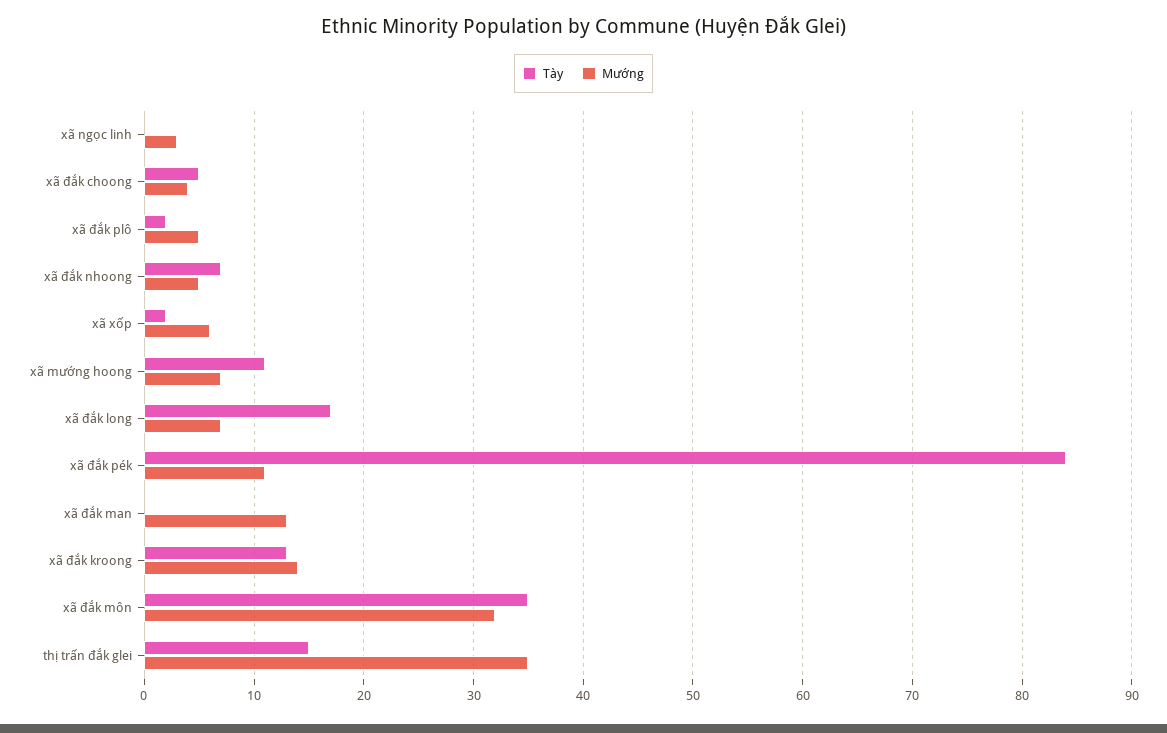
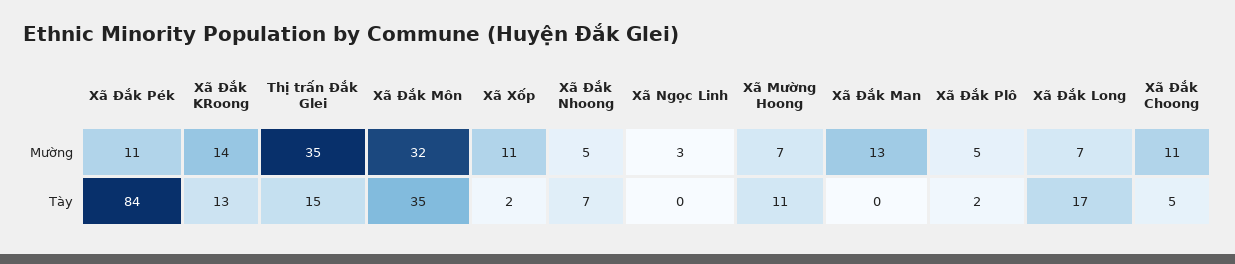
Mường, xã đắk choong: 4 -> 11
Mường, xã xốp: 6 -> 11

